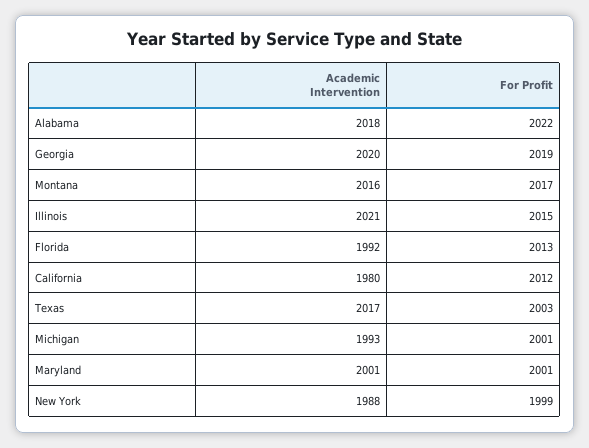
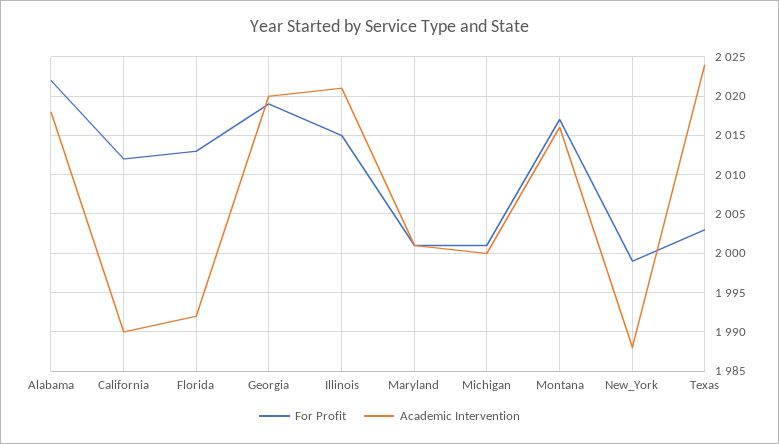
Academic Intervention, California: 1980 -> 1990
Academic Intervention, Texas: 2017 -> 2024
Academic Intervention, Michigan: 1993 -> 2000

